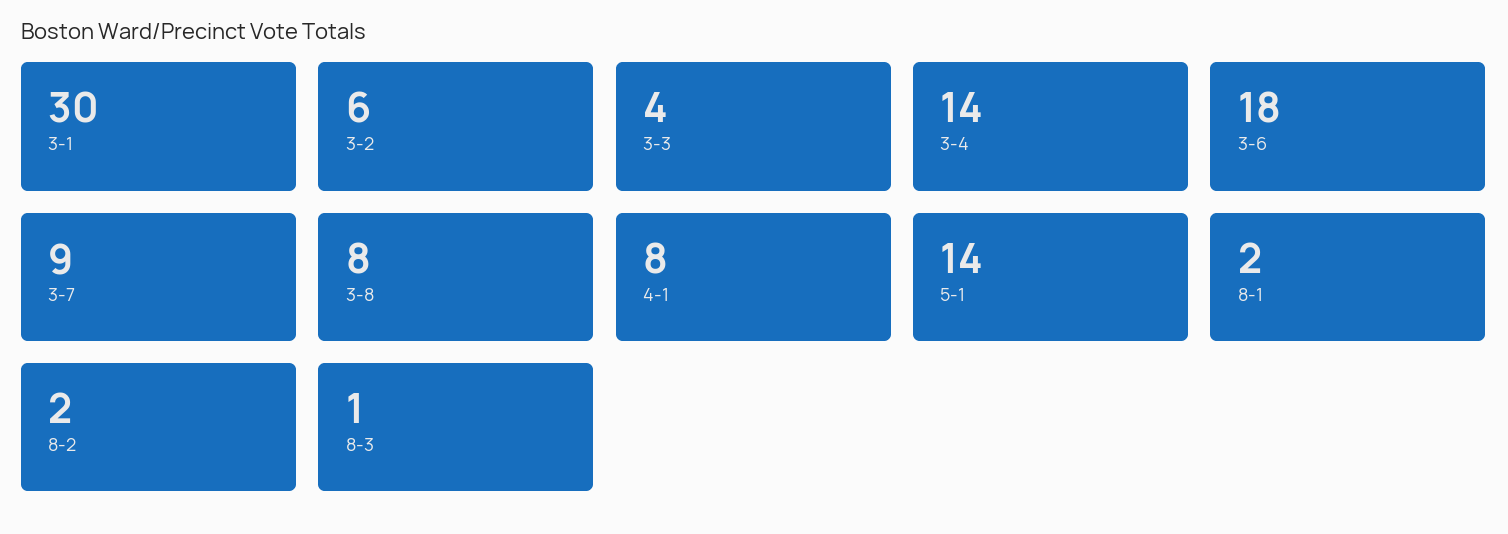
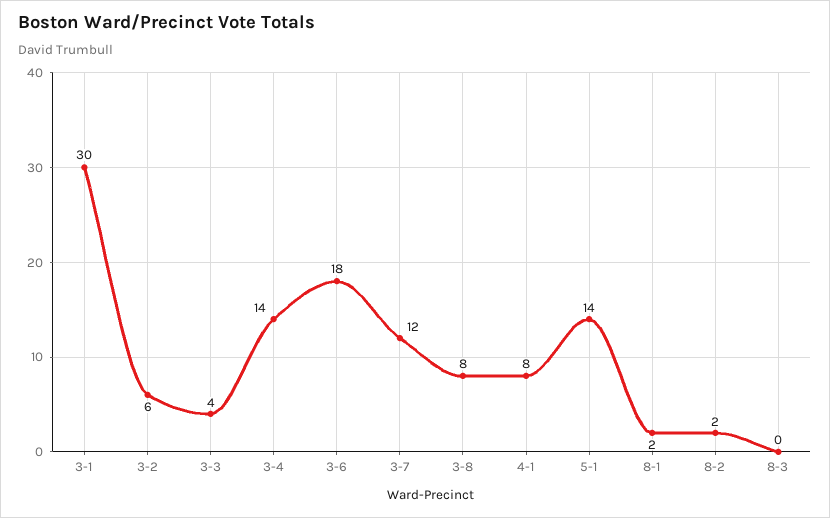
3-7: 9 -> 12
8-3: 1 -> 0

